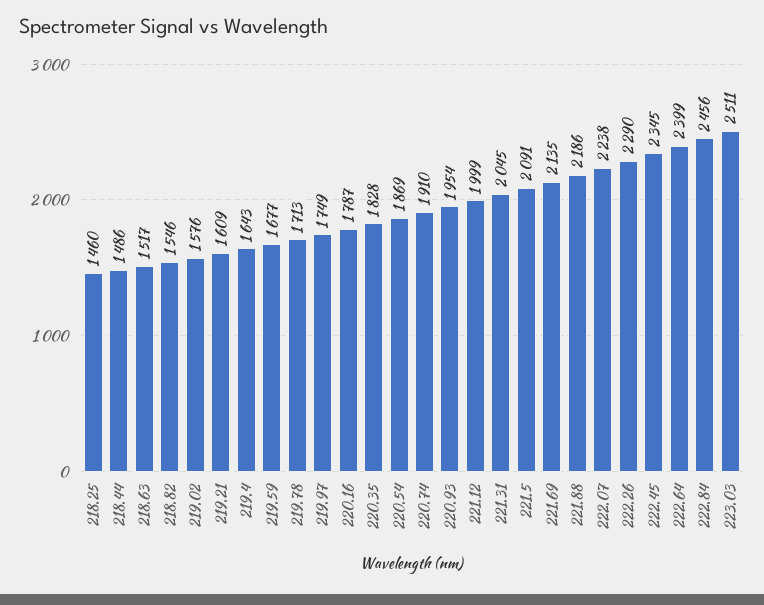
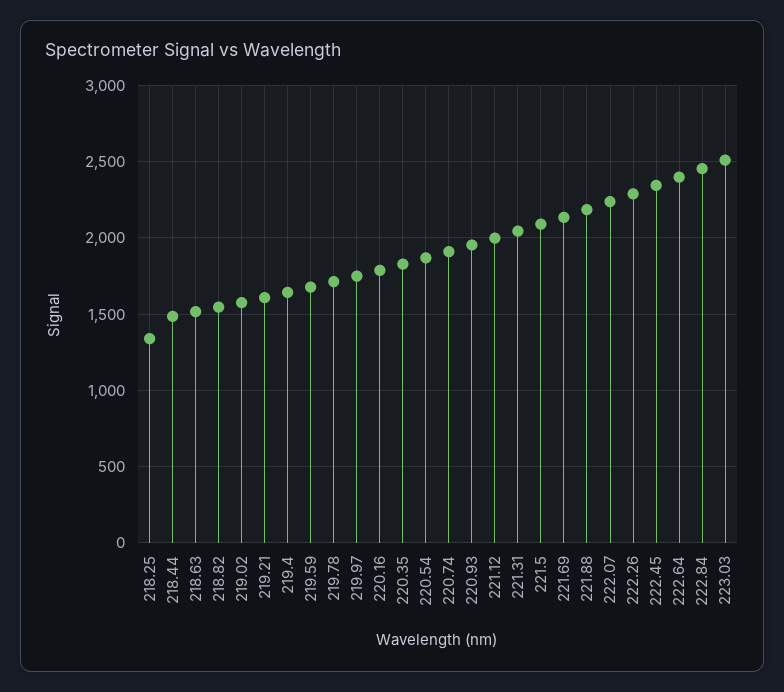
218.25: 1460 -> 1350

